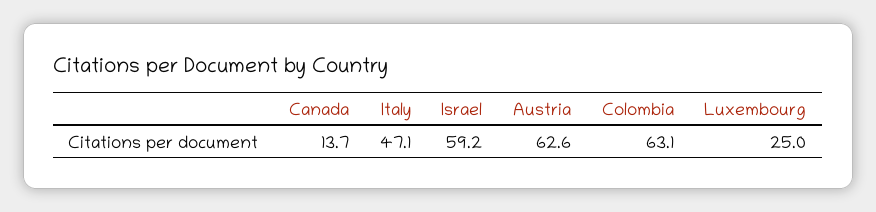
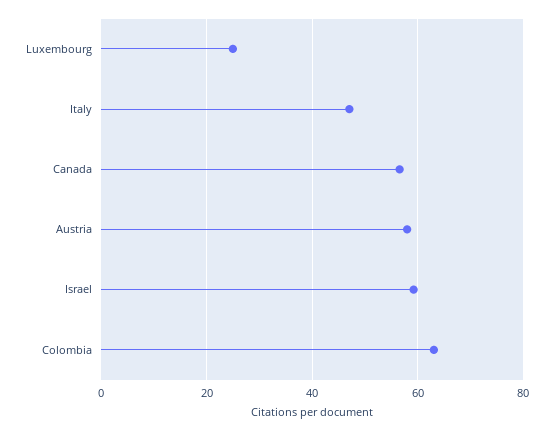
Canada: 13.7 -> 56
Austria: 62.6 -> 58

